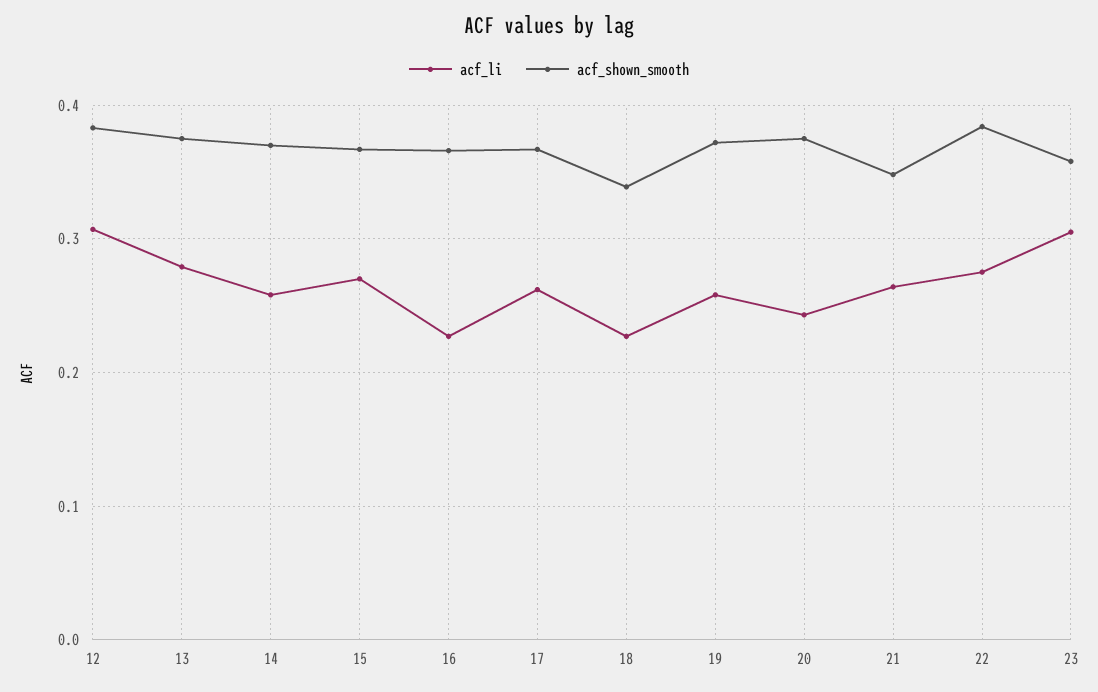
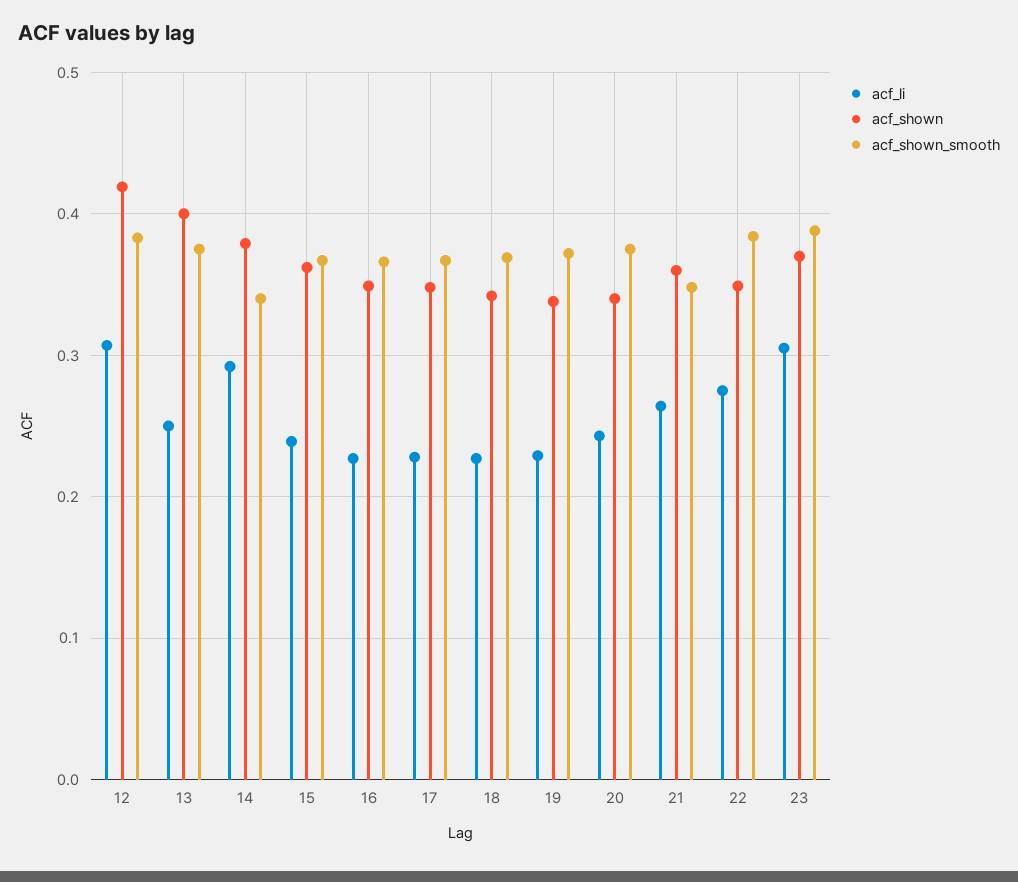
acf_li, 13: 0.28 -> 0.25
acf_li, 14: 0.26 -> 0.29
acf_shown_smooth, 14: 0.37 -> 0.34
acf_li, 15: 0.27 -> 0.24
acf_li, 17: 0.26 -> 0.23
acf_shown_smooth, 18: 0.34 -> 0.37
acf_li, 19: 0.26 -> 0.23
acf_shown_smooth, 23: 0.36 -> 0.39
acf_shown, 12: none -> 0.42
acf_shown, 13: none -> 0.4
acf_shown, 14: none -> 0.38
acf_shown, 15: none -> 0.36
acf_shown, 16: none -> 0.35
acf_shown, 17: none -> 0.35
acf_shown, 18: none -> 0.34
acf_shown, 19: none -> 0.34
acf_shown, 20: none -> 0.34
acf_shown, 21: none -> 0.36
acf_shown, 22: none -> 0.35
acf_shown, 23: none -> 0.37

